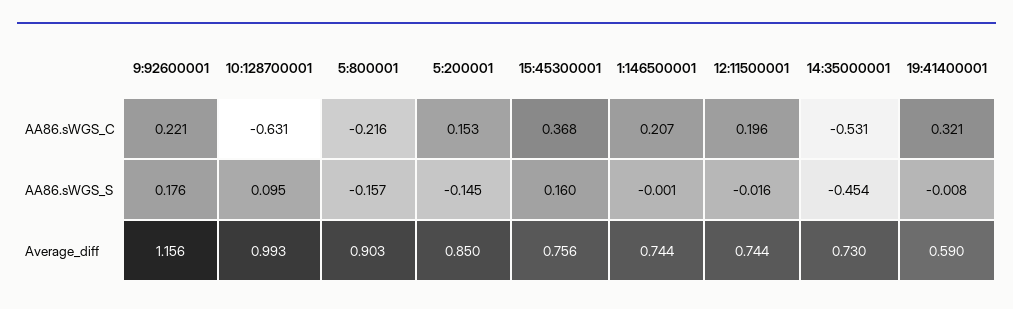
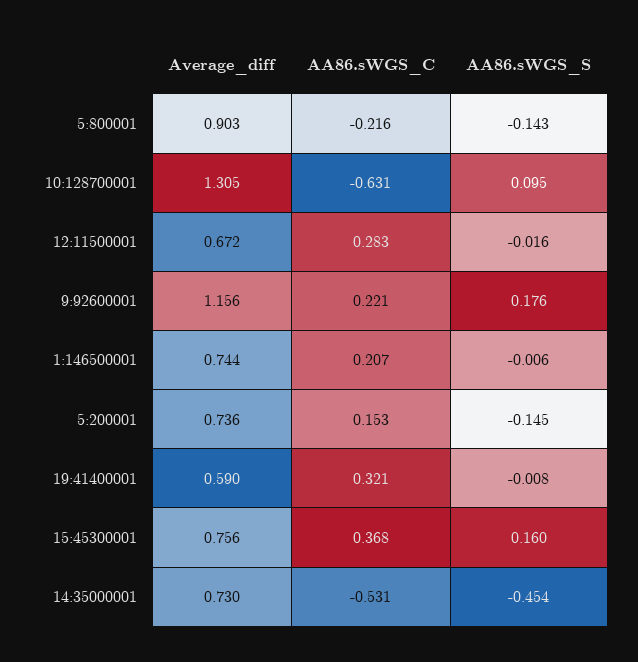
12:11500001, AA86.sWGS_C: 0.196 -> 0.283
5:800001, AA86.sWGS_S: -0.157 -> -0.143
1:146500001, AA86.sWGS_S: -0.001 -> -0.006
10:128700001, Average_diff: 0.993 -> 1.305
5:200001, Average_diff: 0.85 -> 0.736
12:11500001, Average_diff: 0.744 -> 0.672

